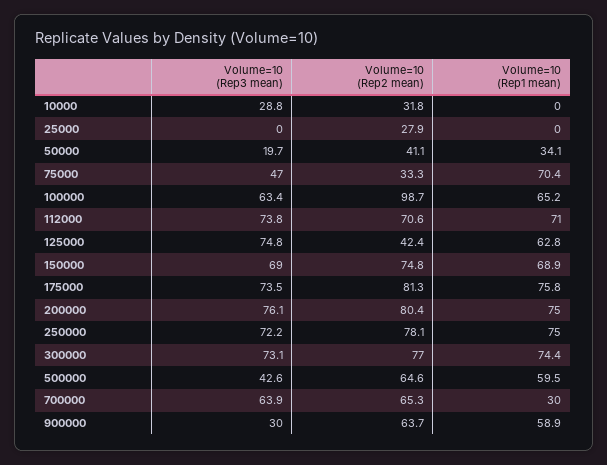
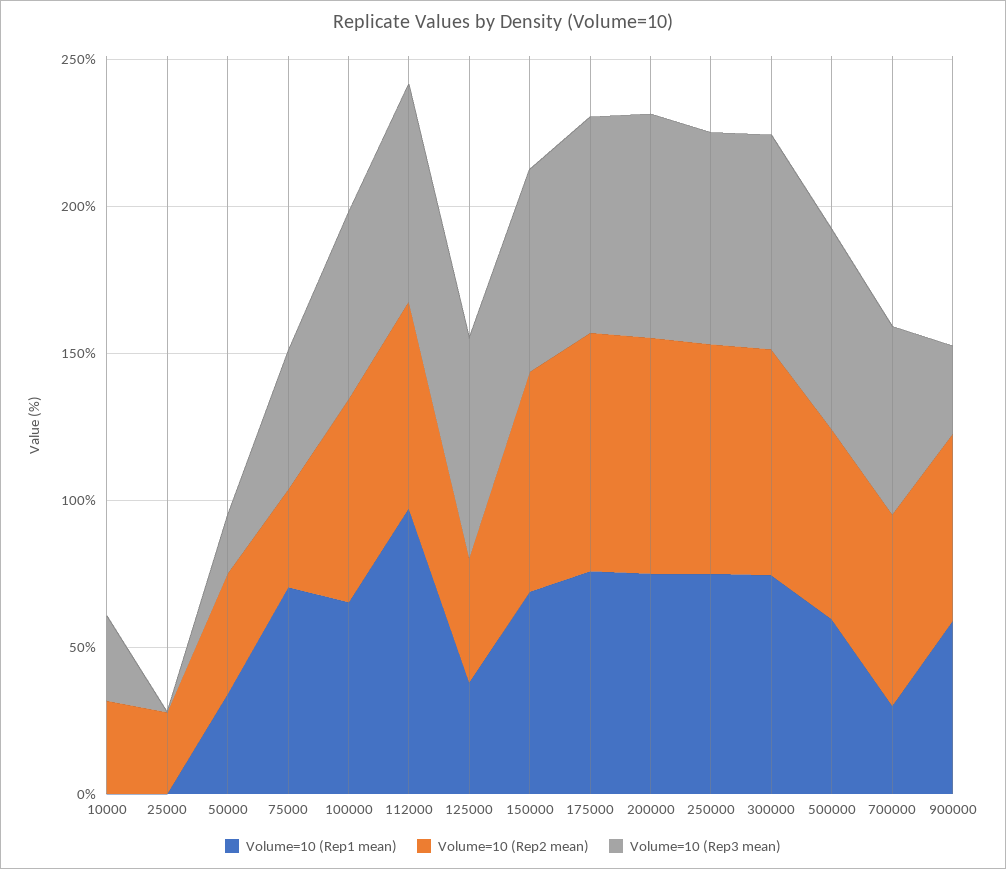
Volume=10 (Rep2 mean), 100000: 98.7 -> 70
Volume=10 (Rep1 mean), 112000: 71 -> 100
Volume=10 (Rep1 mean), 125000: 62.8 -> 40
Volume=10 (Rep3 mean), 500000: 42.6 -> 70

